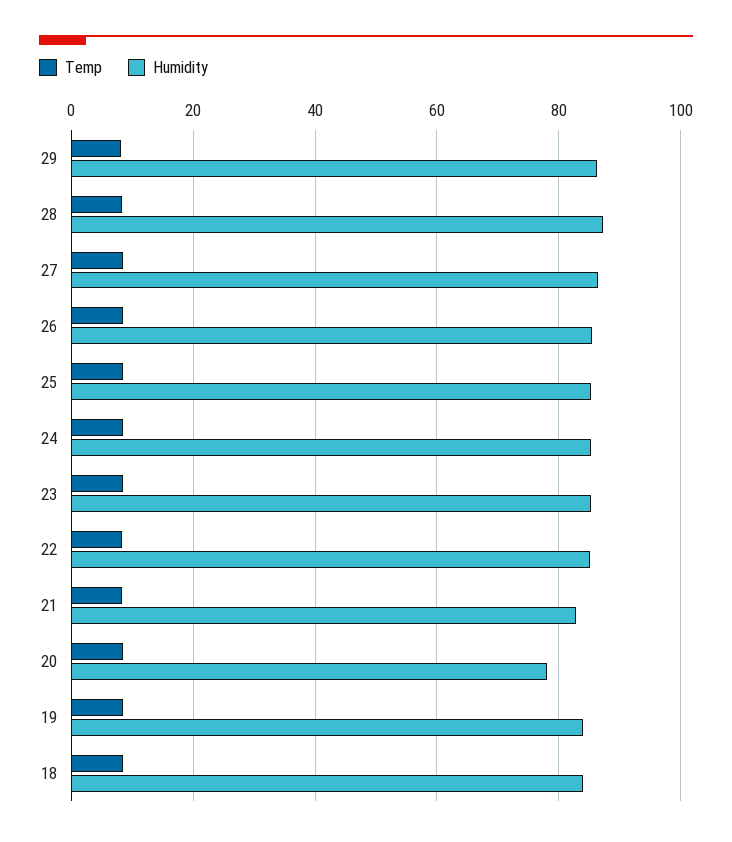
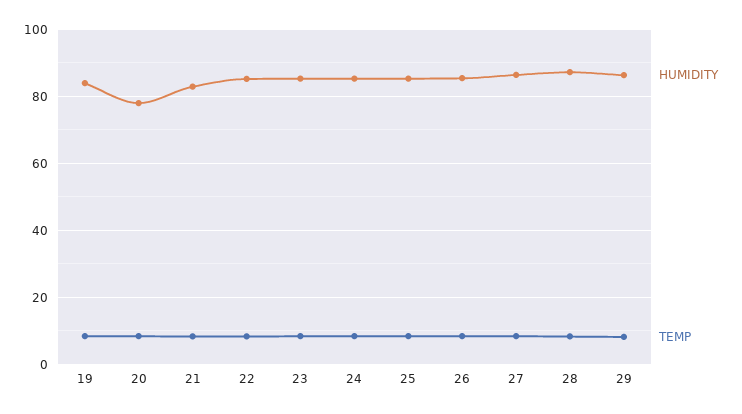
Temp, 18: 8 -> none
Humidity, 18: 84 -> none

